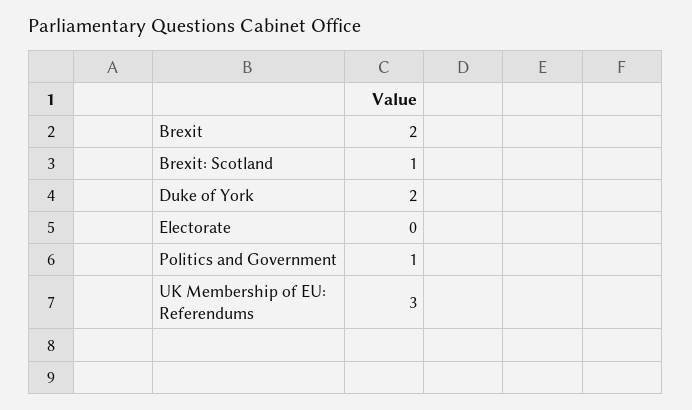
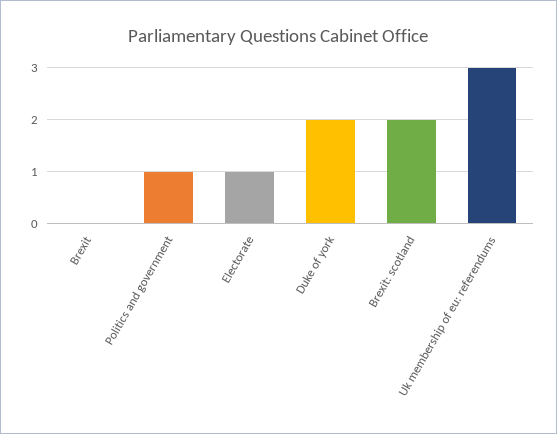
Brexit: 2 -> 0
Brexit: Scotland: 1 -> 2
Electorate: 0 -> 1

